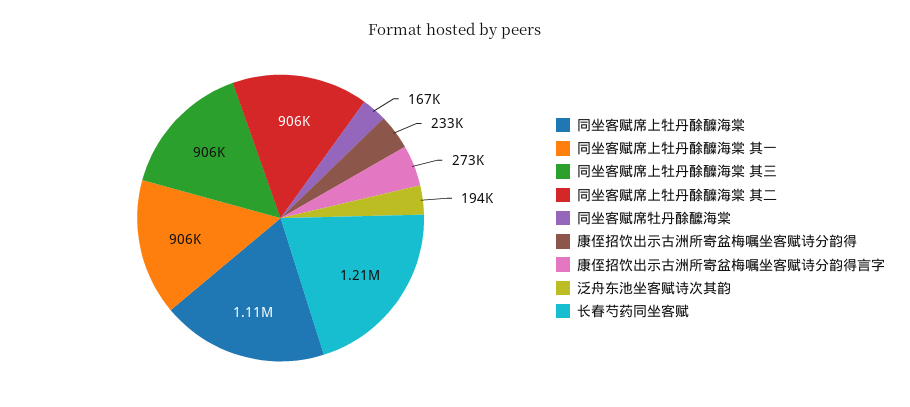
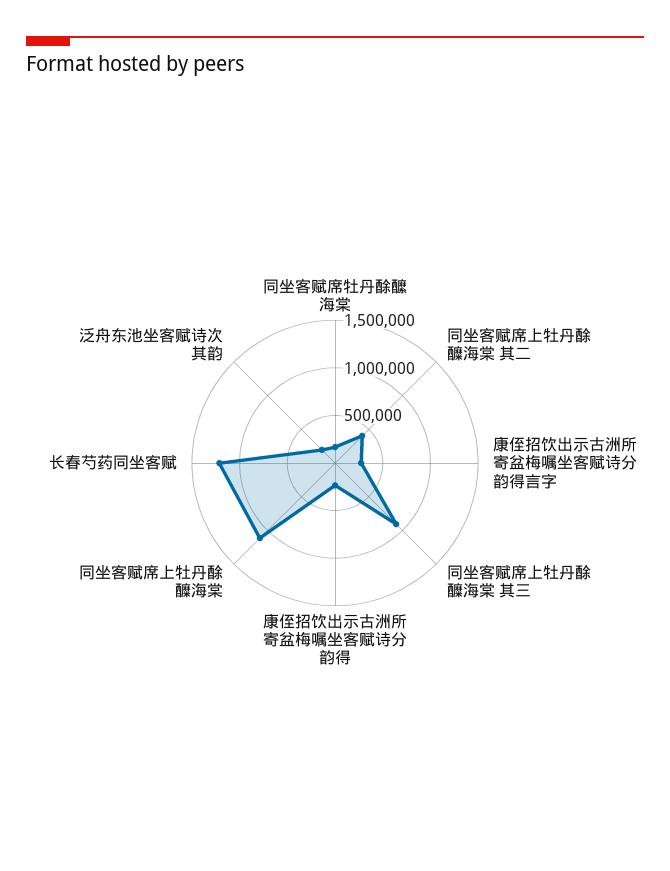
同坐客赋席上牡丹酴醾海棠 其一: 906000 -> none
同坐客赋席上牡丹酴醾海棠 其二: 906000 -> 400000

